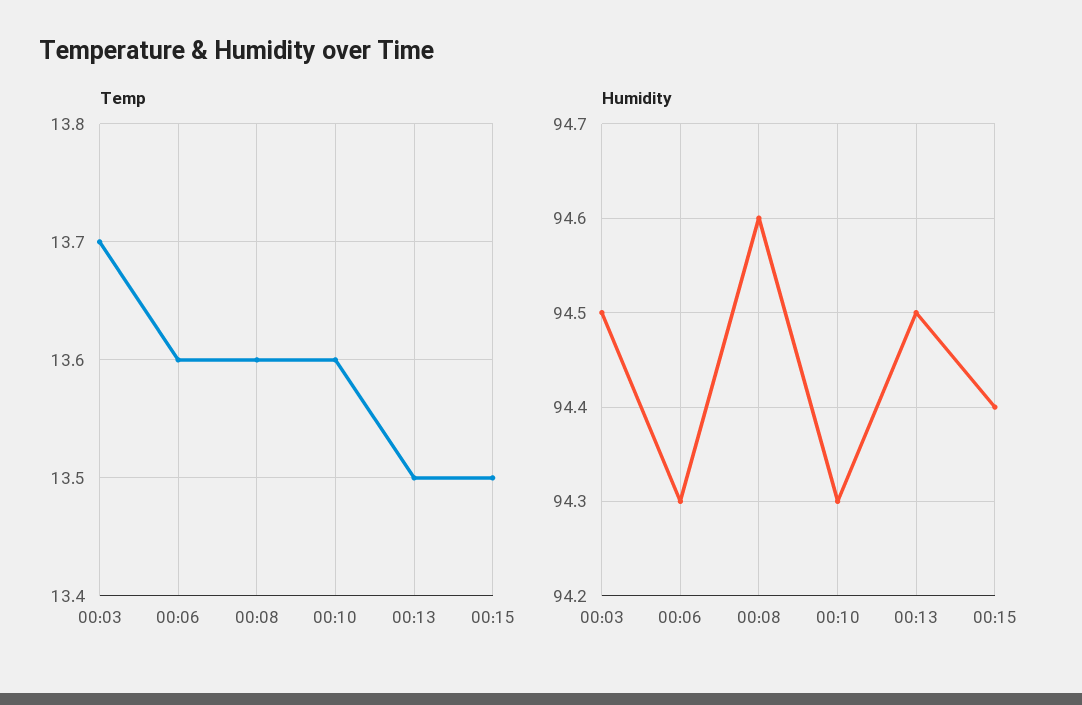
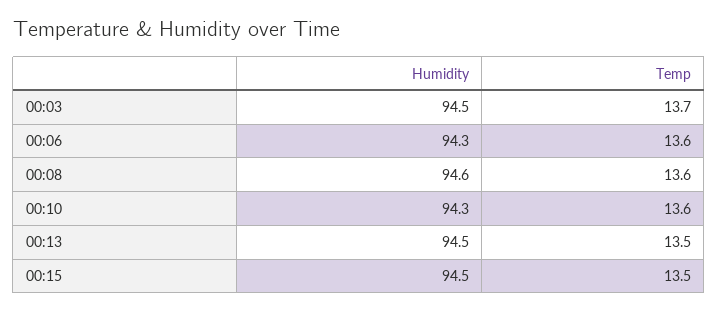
Humidity, 00:15: 94.4 -> 94.5

